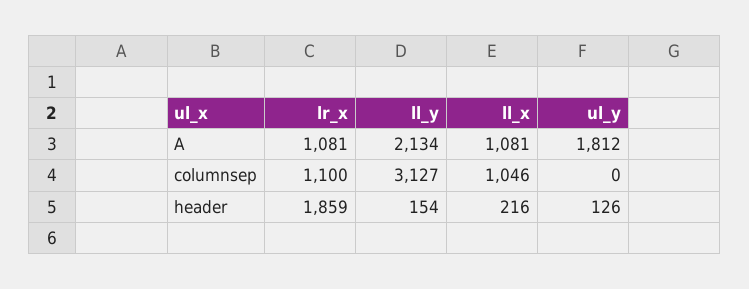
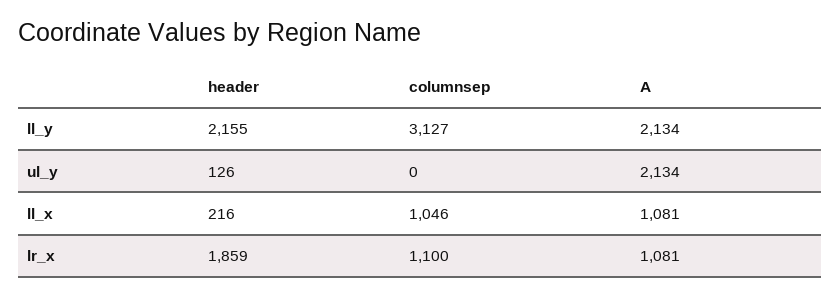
ul_y, A: 1812 -> 2134
ll_y, header: 154 -> 2155

